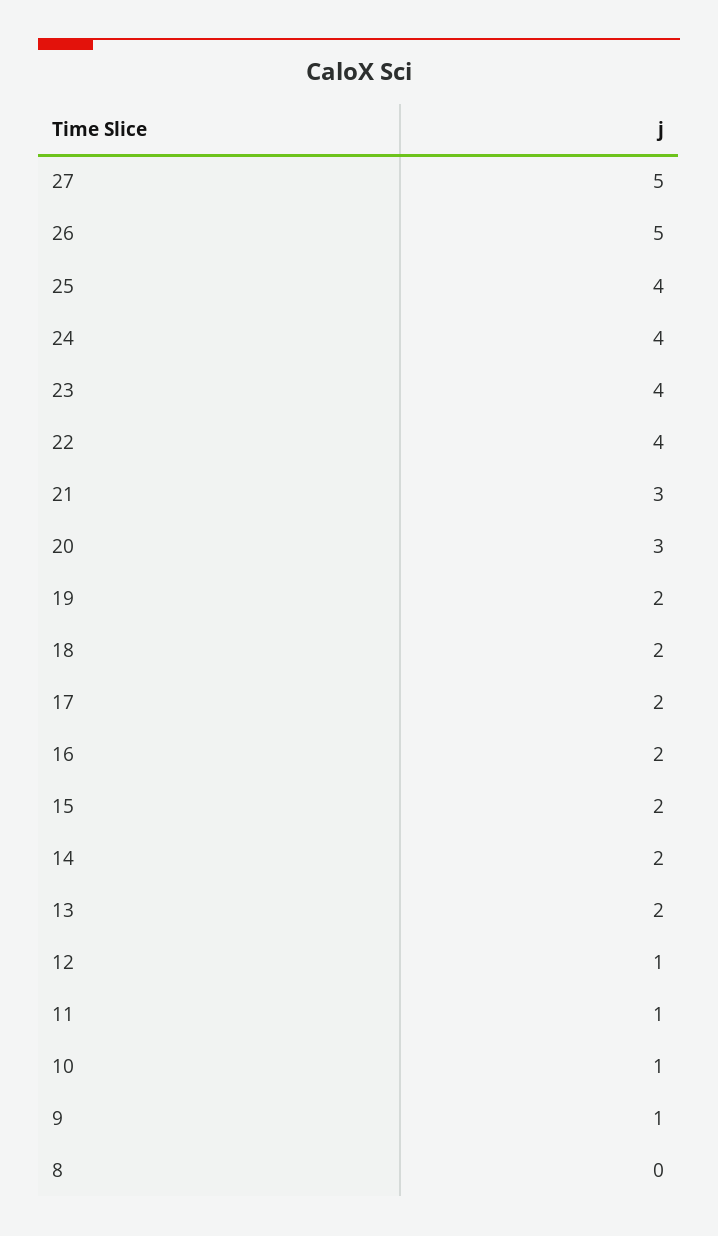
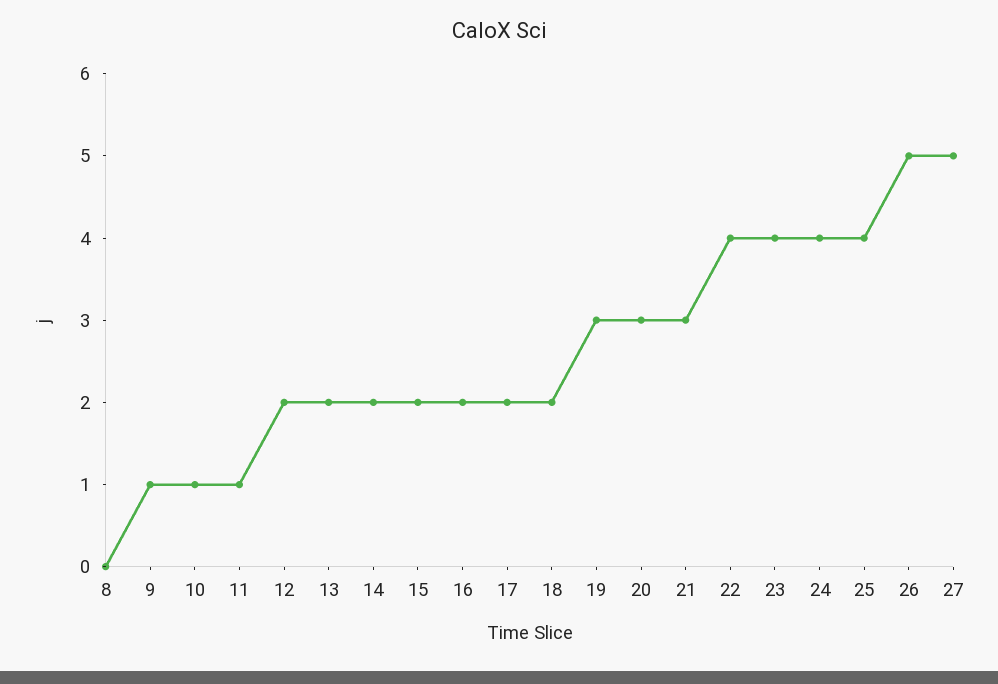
19: 2 -> 3
12: 1 -> 2

